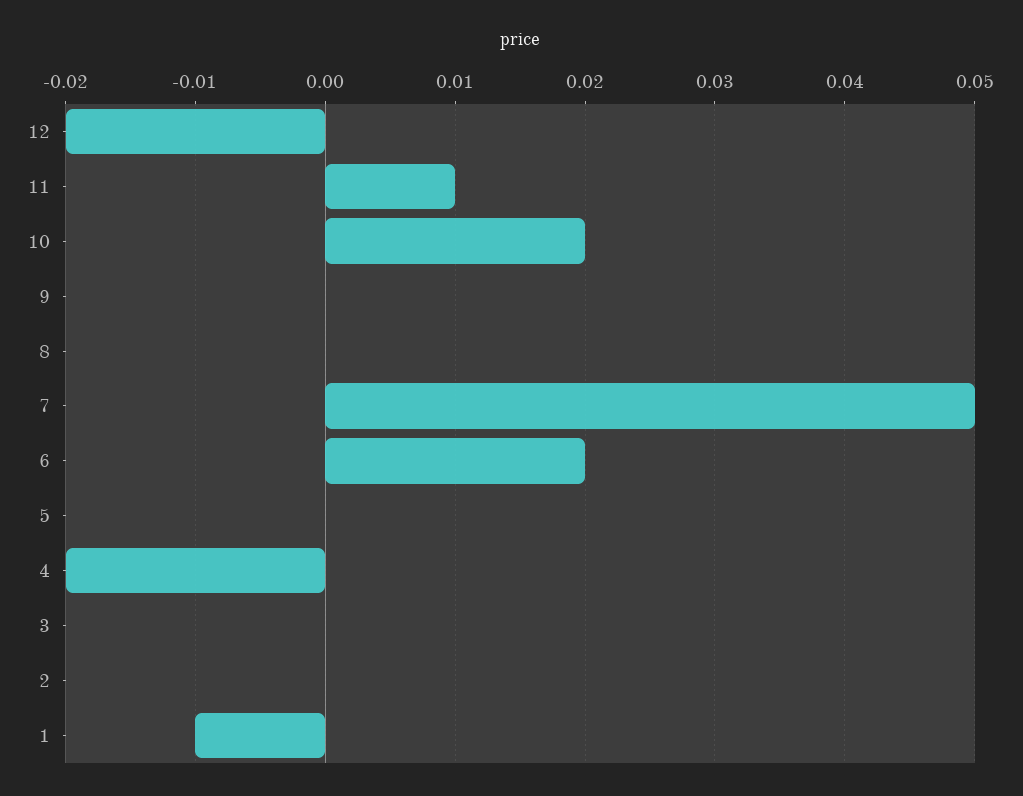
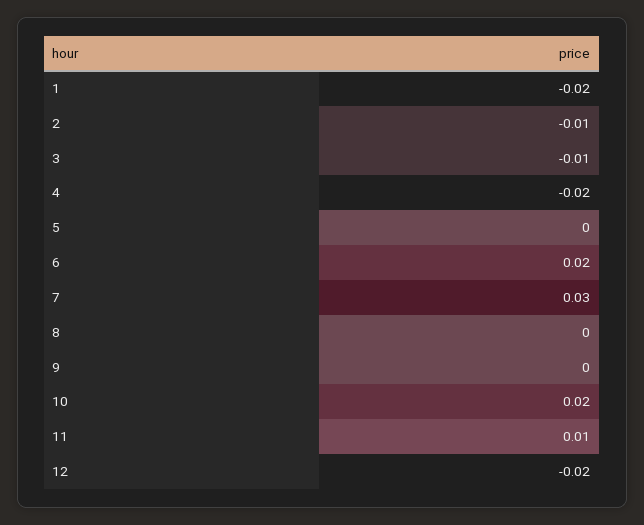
7: 0.05 -> 0.03
3: 0 -> -0.01
2: 0 -> -0.01
1: -0.01 -> -0.02

